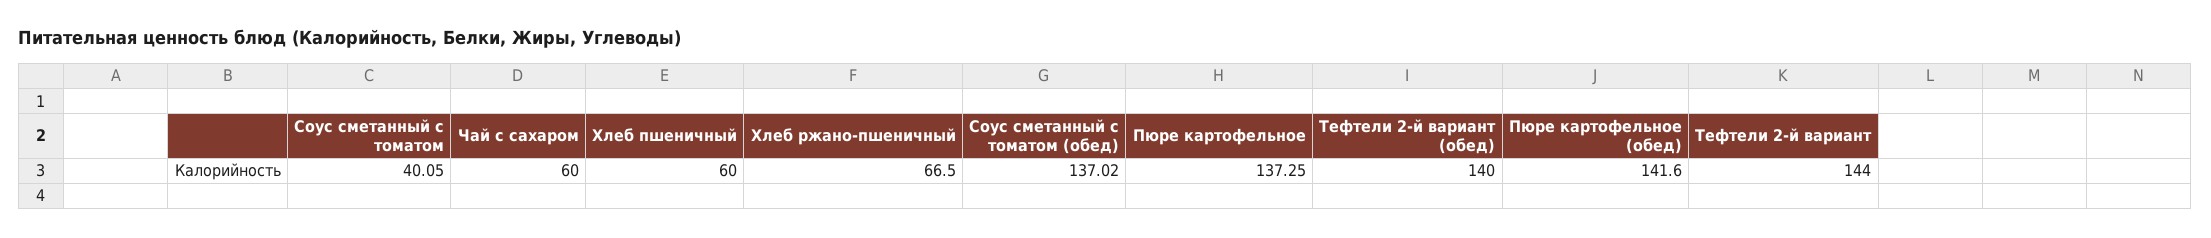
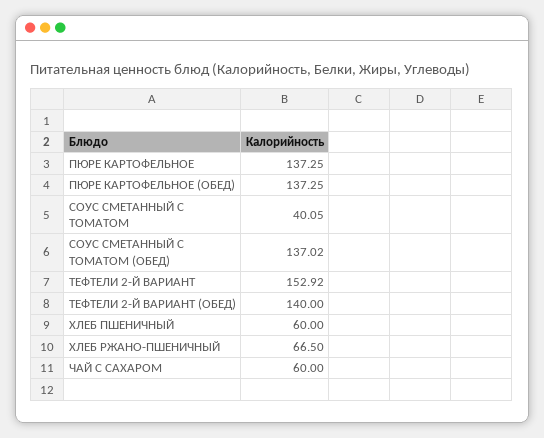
Пюре картофельное (обед): 141.6 -> 137.25
Тефтели 2-й вариант: 144 -> 152.92

